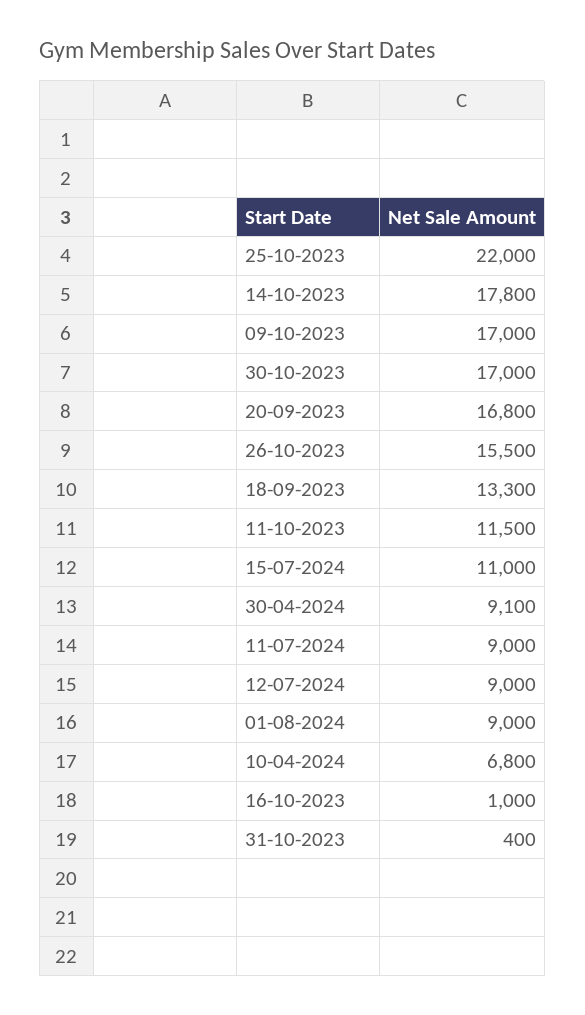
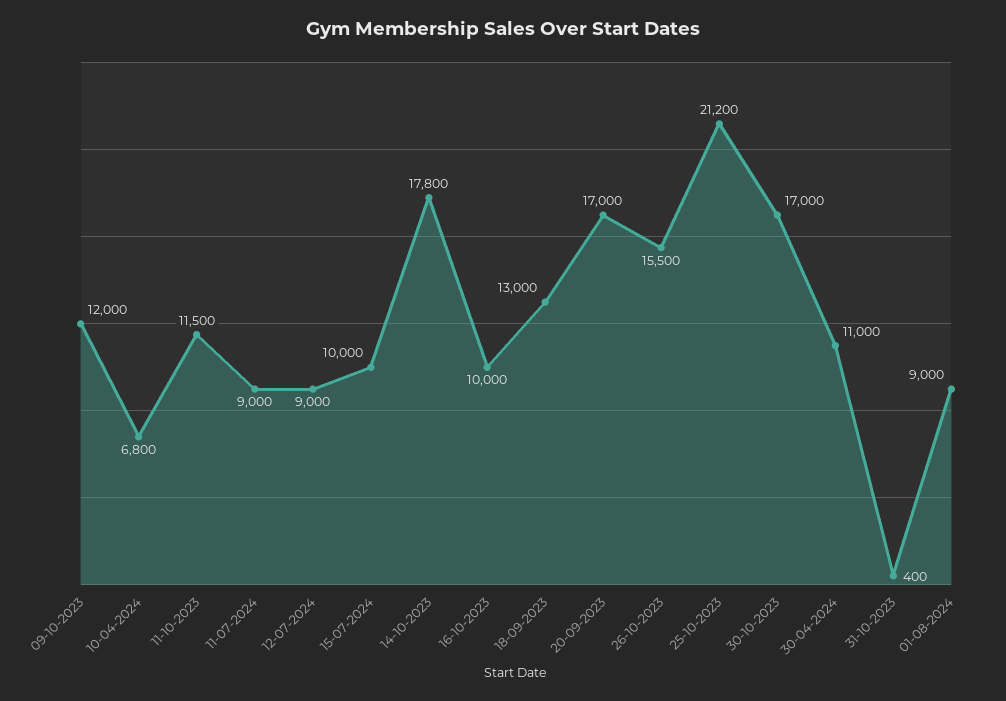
25-10-2023: 22000 -> 21200
09-10-2023: 17000 -> 12000
20-09-2023: 16800 -> 17000
18-09-2023: 13300 -> 13000
15-07-2024: 11000 -> 10000
30-04-2024: 9100 -> 11000
16-10-2023: 1000 -> 10000

